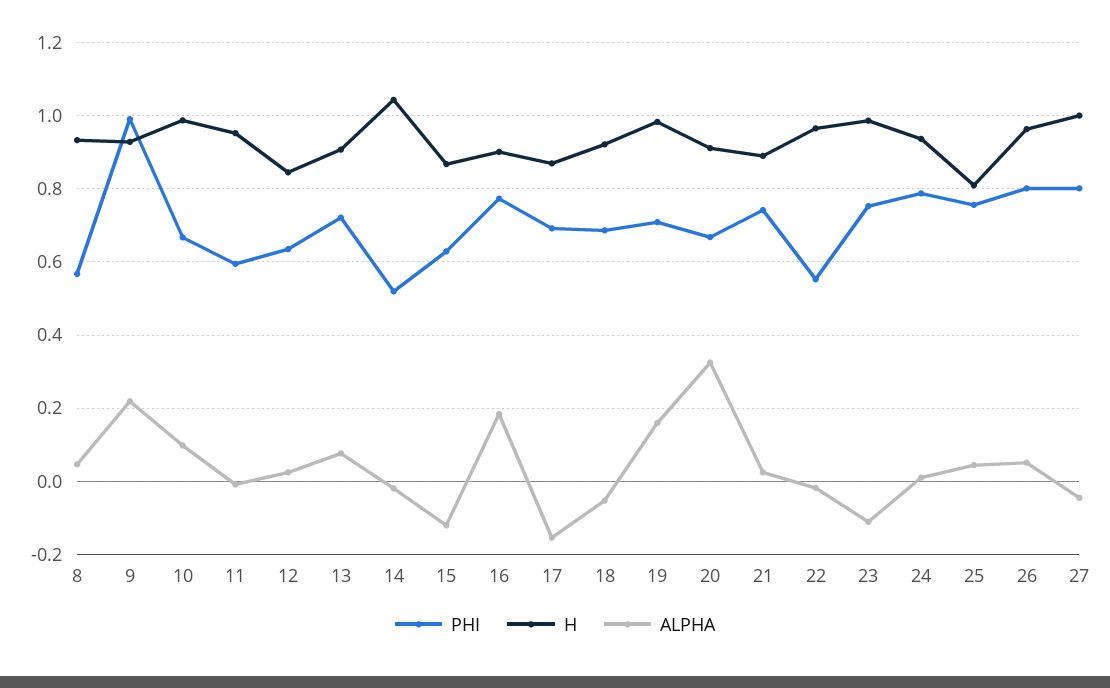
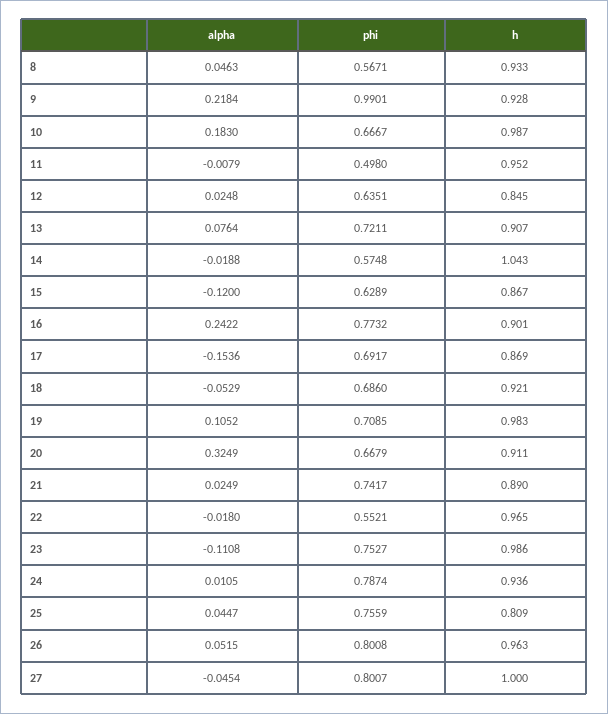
ALPHA, 10: 0.1 -> 0.183
PHI, 11: 0.6 -> 0.498
PHI, 14: 0.52 -> 0.5748
ALPHA, 16: 0.18 -> 0.2422
ALPHA, 19: 0.16 -> 0.1052

